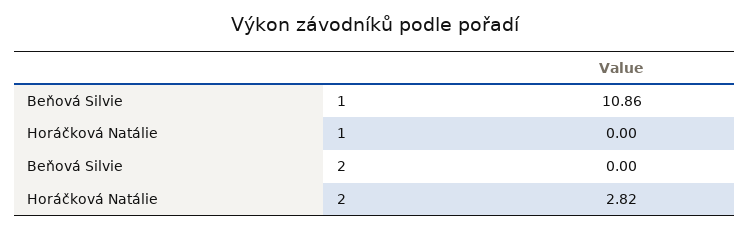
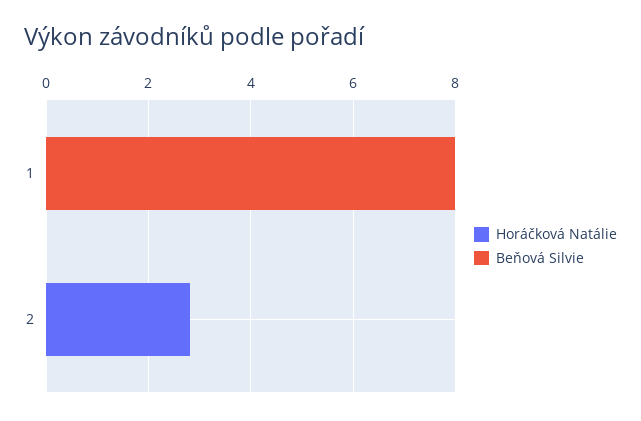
Beňová Silvie, 1: 10.86 -> 8

